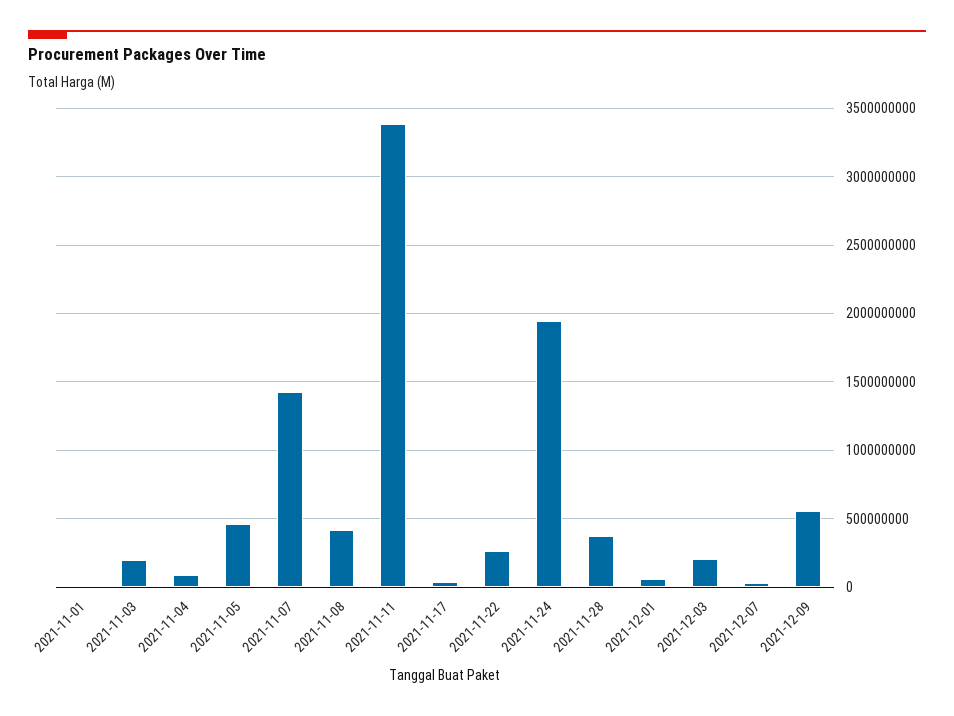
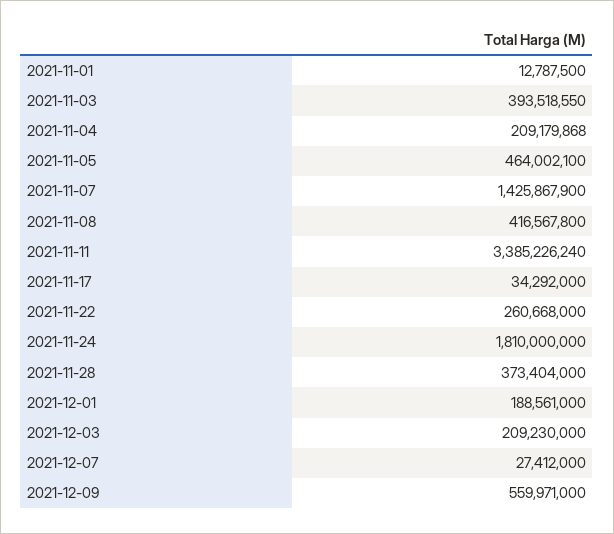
2021-11-03: 200000000 -> 393518550
2021-11-04: 100000000 -> 209179868
2021-11-24: 1950000000 -> 1810000000
2021-12-01: 50000000 -> 188561000

